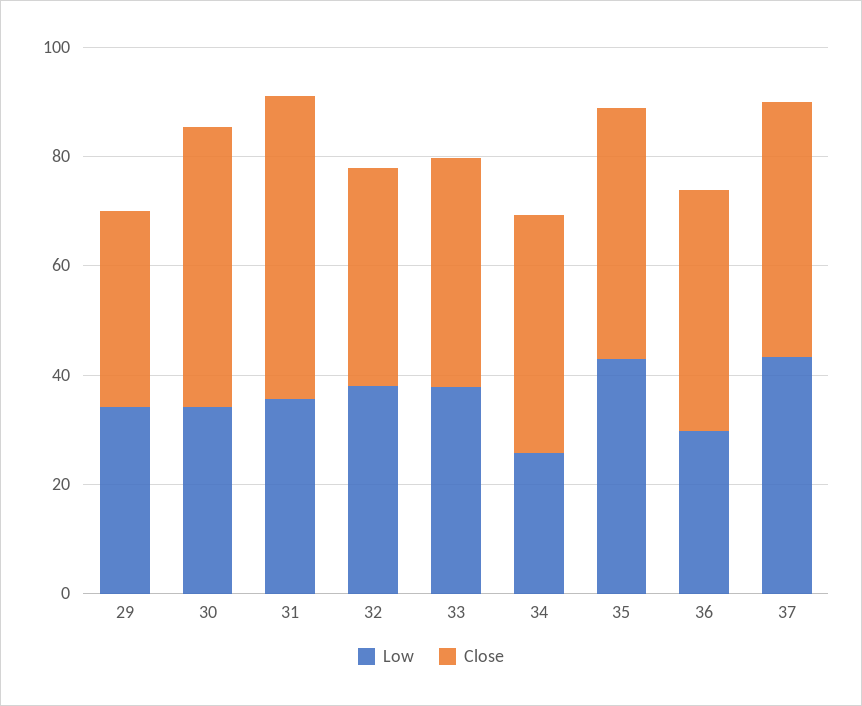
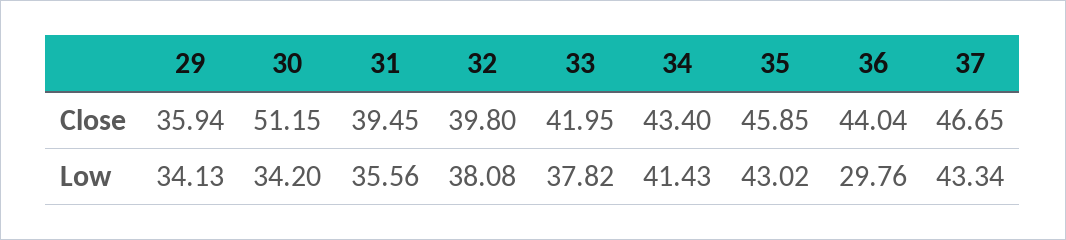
Close, 31: 55 -> 39.45
Low, 34: 25 -> 41.43

